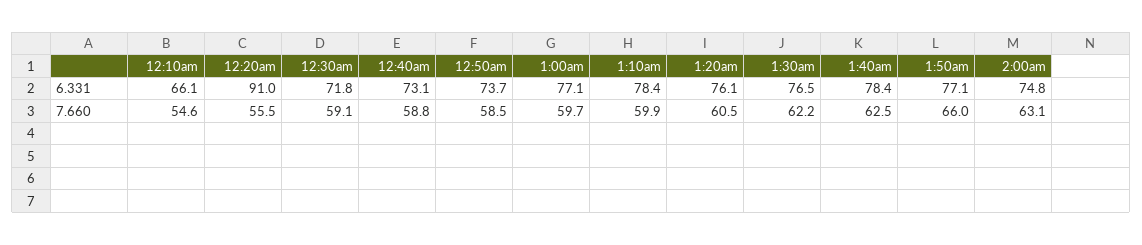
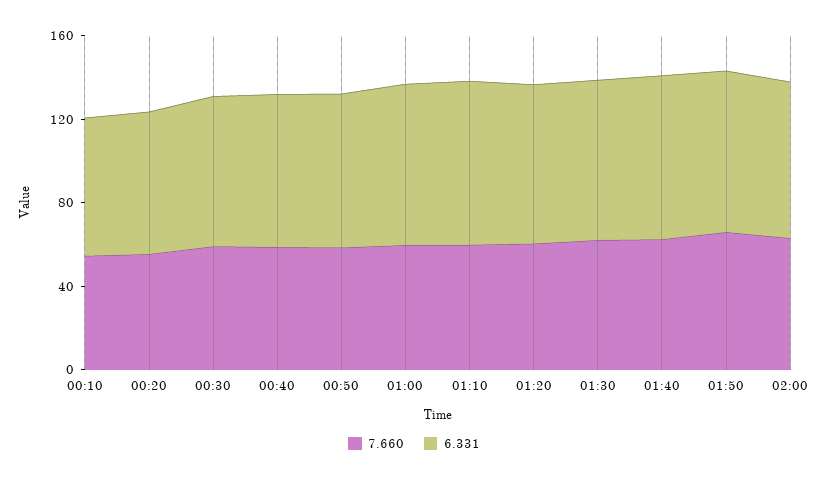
6.331, 12:20am: 91 -> 70

